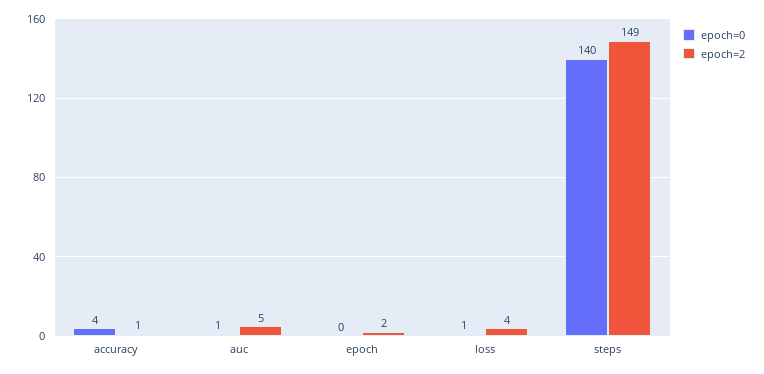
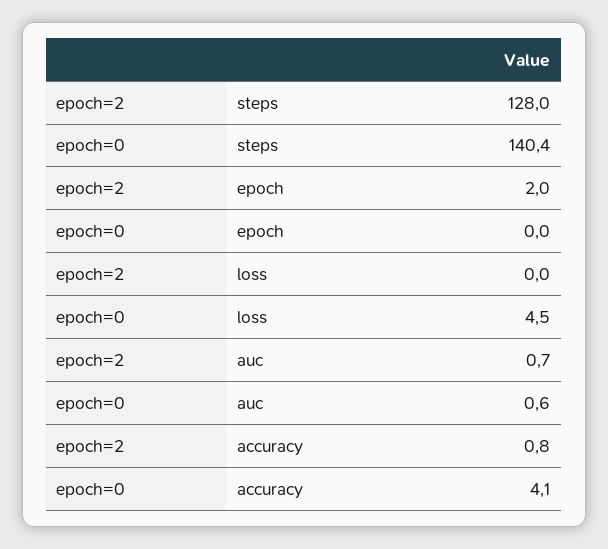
epoch=2, auc: 5 -> 0.7
epoch=0, loss: 1 -> 4.5
epoch=2, loss: 4 -> 0
epoch=2, steps: 149 -> 128

